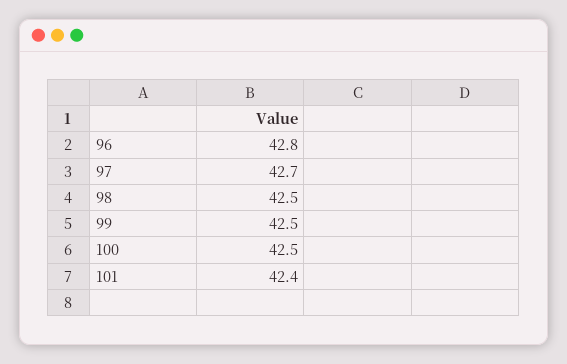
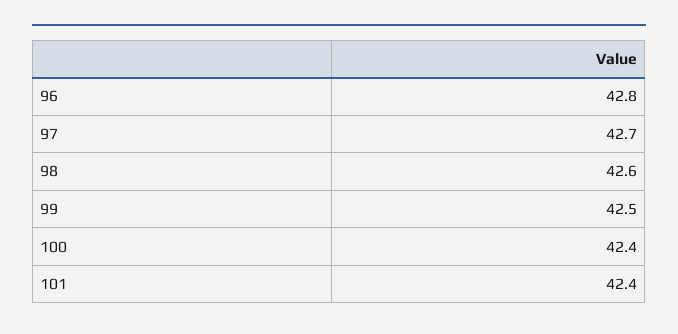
98: 42.5 -> 42.6
100: 42.5 -> 42.4

